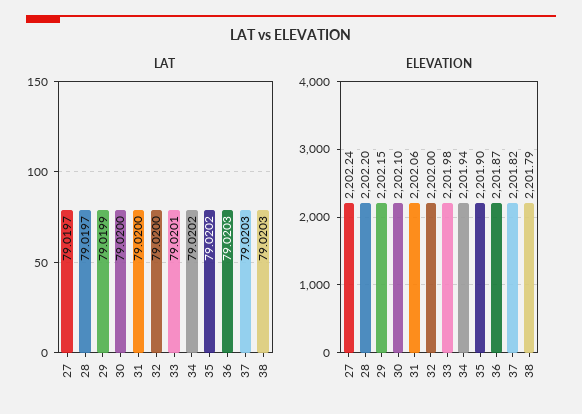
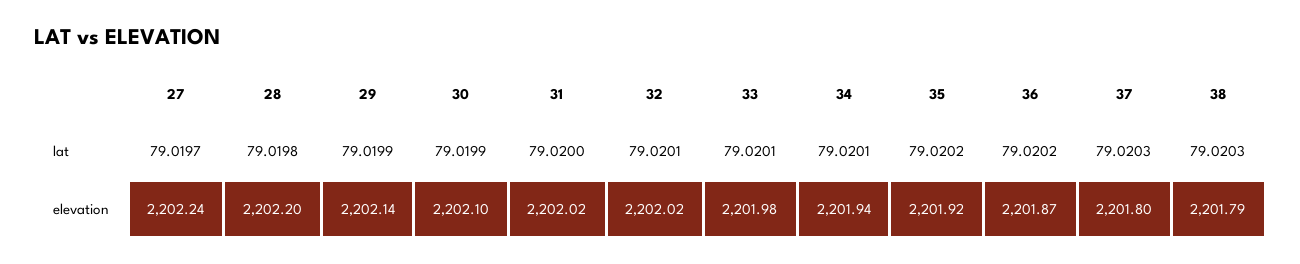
LAT, 28: 79.0197 -> 79.0198
LAT, 30: 79.02 -> 79.0199
LAT, 32: 79.02 -> 79.0201
LAT, 34: 79.0202 -> 79.0201
LAT, 36: 79.0203 -> 79.0202
ELEVATION, 29: 2202.15 -> 2202.14
ELEVATION, 31: 2202.06 -> 2202.02
ELEVATION, 32: 2202 -> 2202.02
ELEVATION, 35: 2201.9 -> 2201.92
ELEVATION, 37: 2201.82 -> 2201.8

